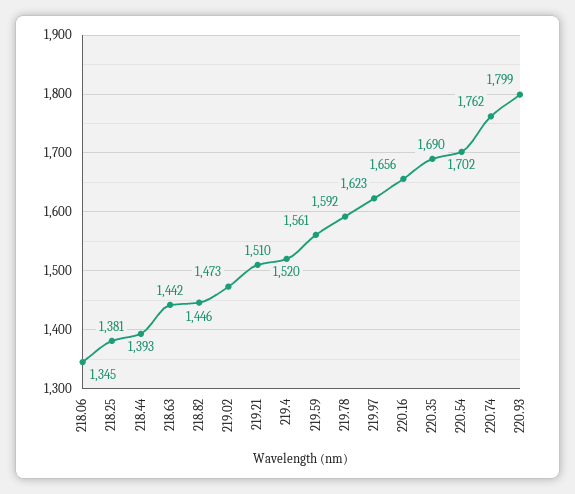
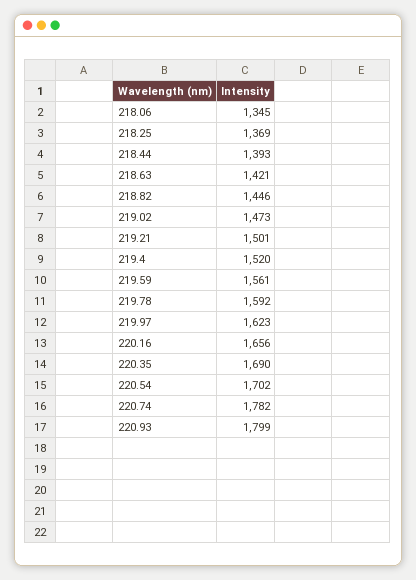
218.25: 1381 -> 1369
218.63: 1442 -> 1421
219.21: 1510 -> 1501
220.74: 1762 -> 1782

